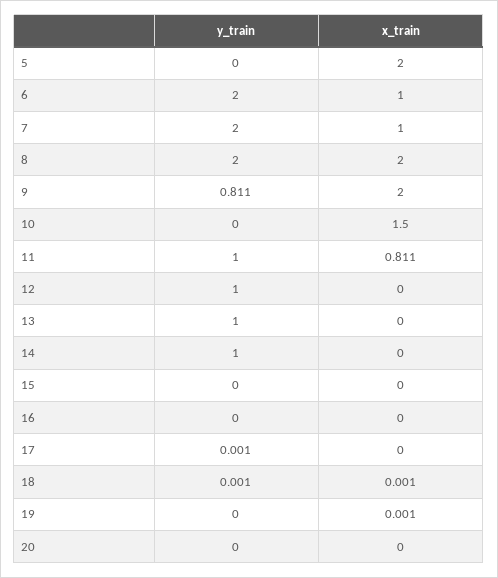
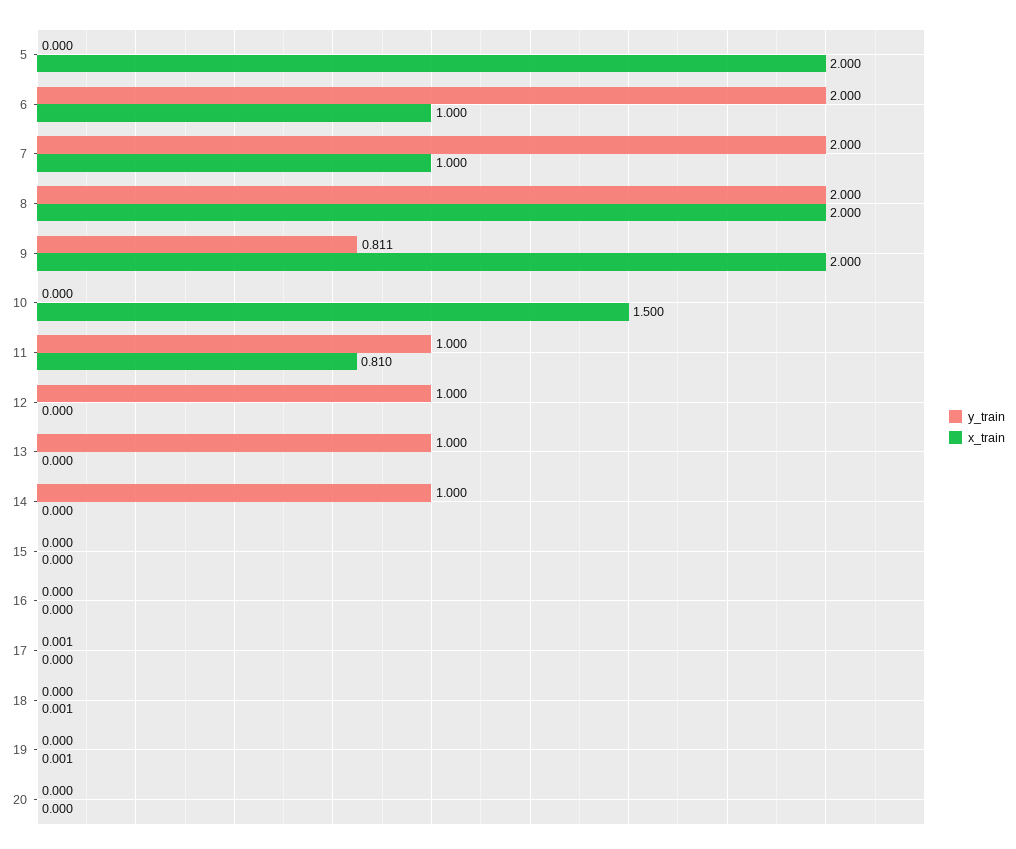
x_train, 11: 0.811 -> 0.81
y_train, 18: 0.001 -> 0

